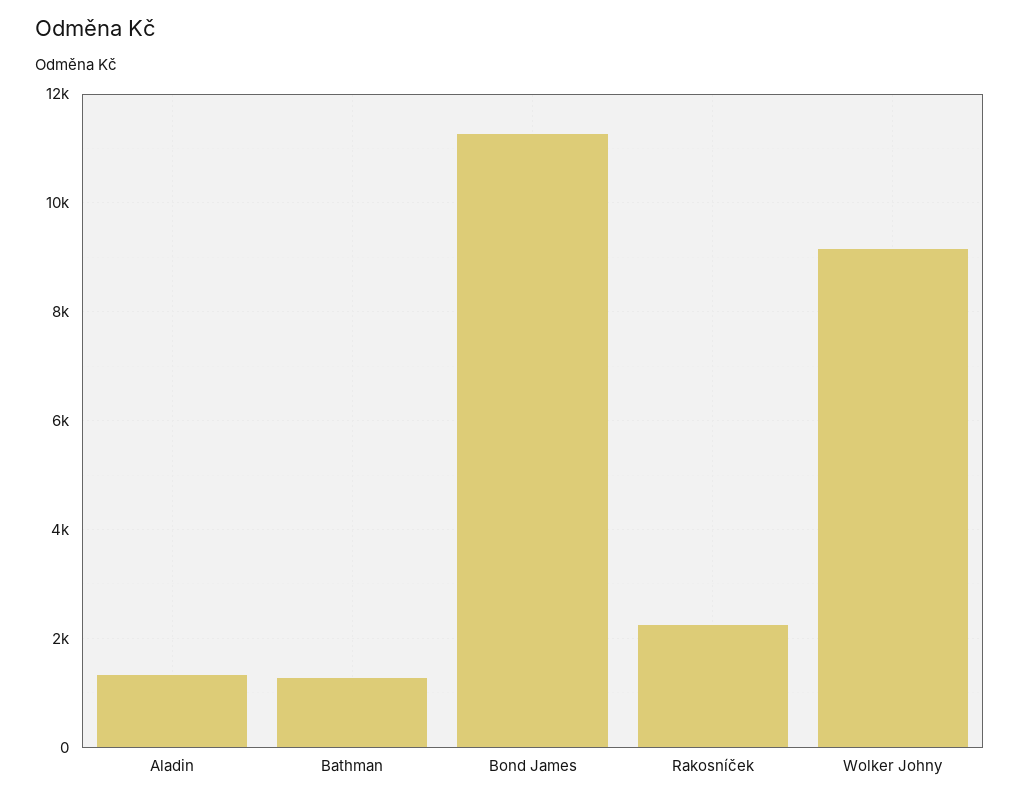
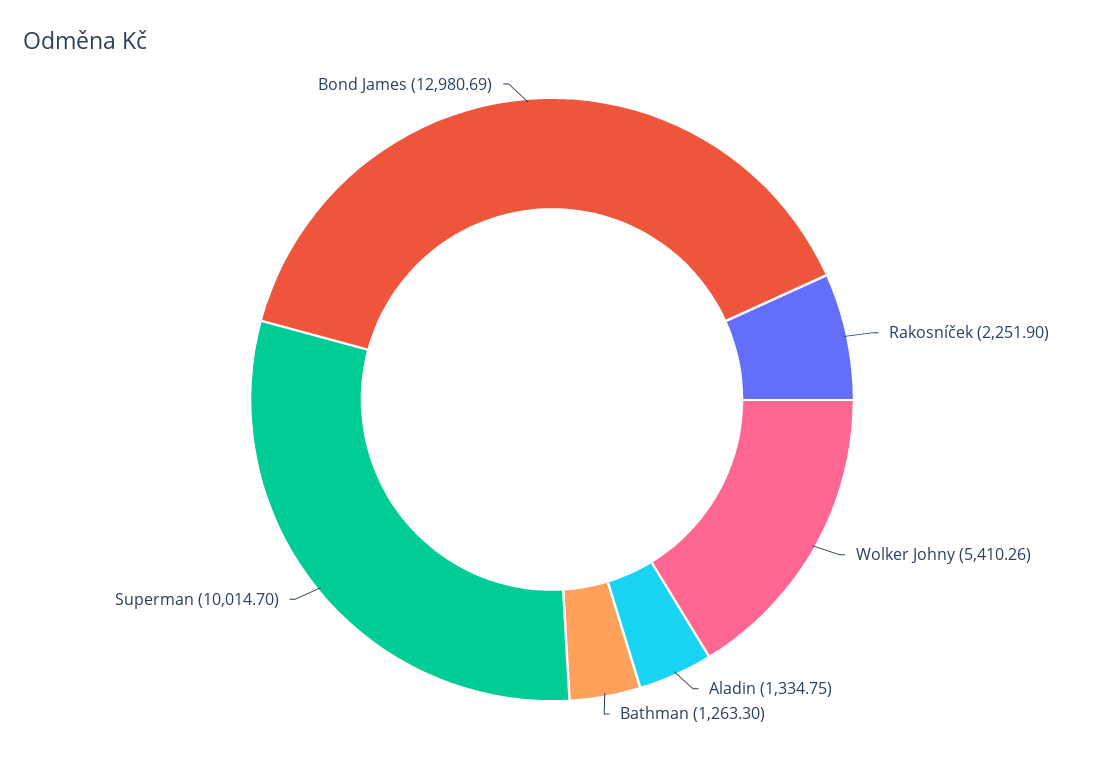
Bond James: 11200 -> 12980.69
Wolker Johny: 9200 -> 5410.26
Superman: none -> 10014.7

